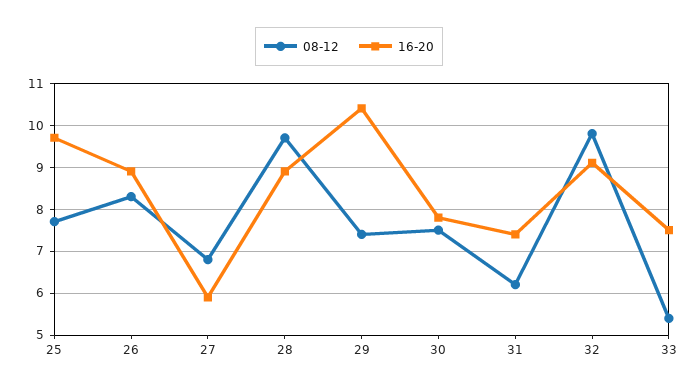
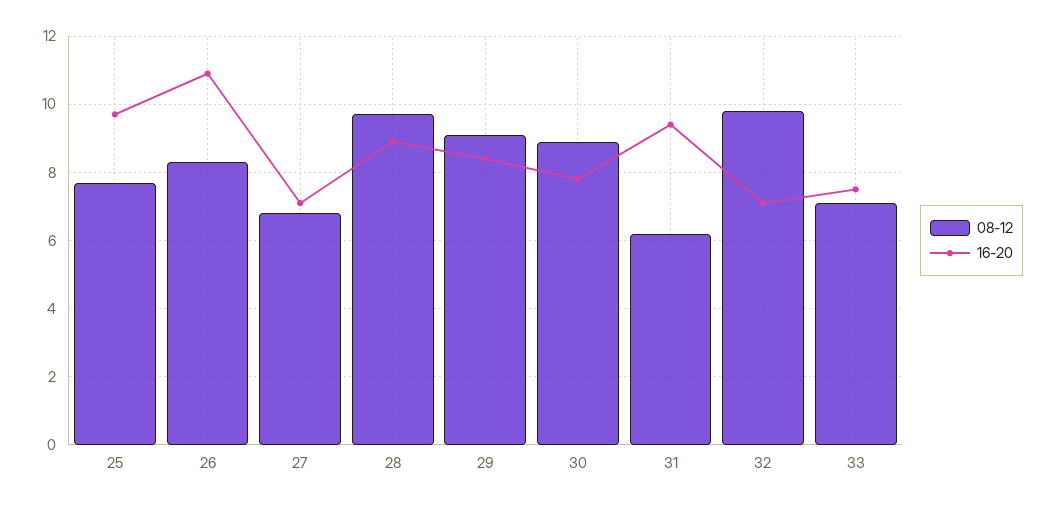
16-20, 26: 9 -> 11
16-20, 27: 6 -> 7
08-12, 29: 7.5 -> 9
16-20, 29: 10.5 -> 8.5
08-12, 30: 7.5 -> 9
16-20, 31: 7.5 -> 9.5
16-20, 32: 9 -> 7
08-12, 33: 5.5 -> 7

